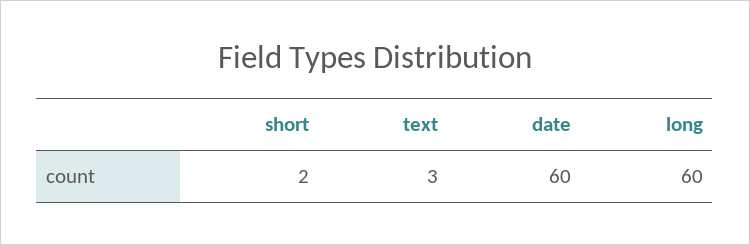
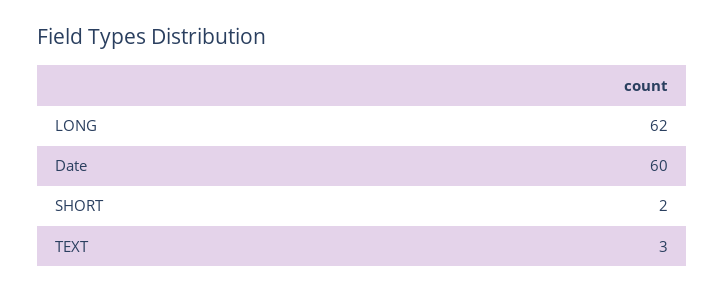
long: 60 -> 62

